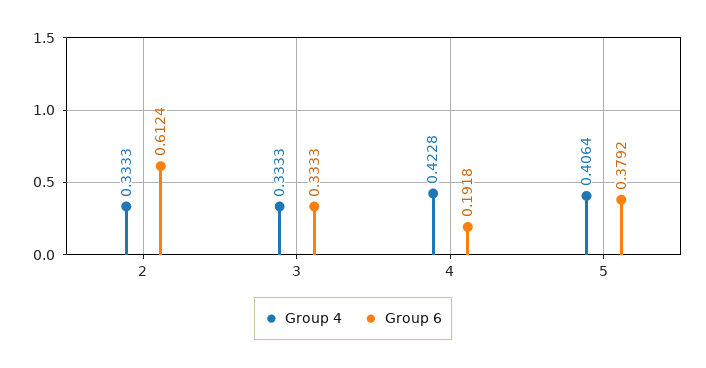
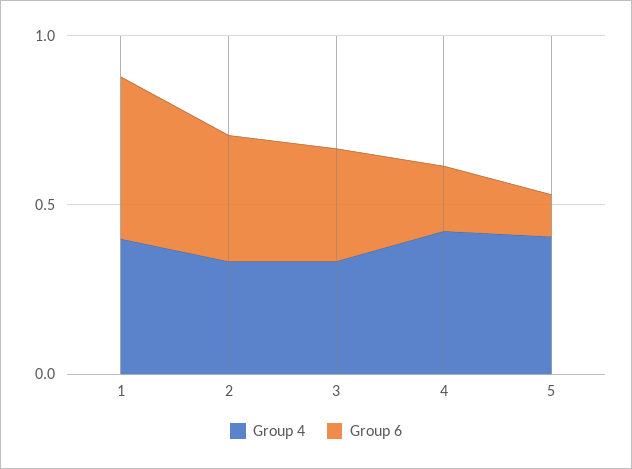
Group 6, 2: 0.6124 -> 0.4
Group 6, 5: 0.3792 -> 0.1
Group 4, 1: none -> 0.4
Group 6, 1: none -> 0.5

